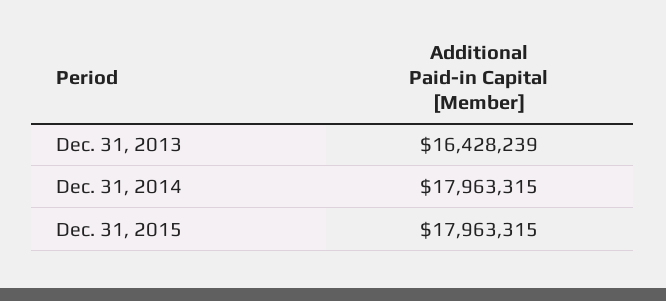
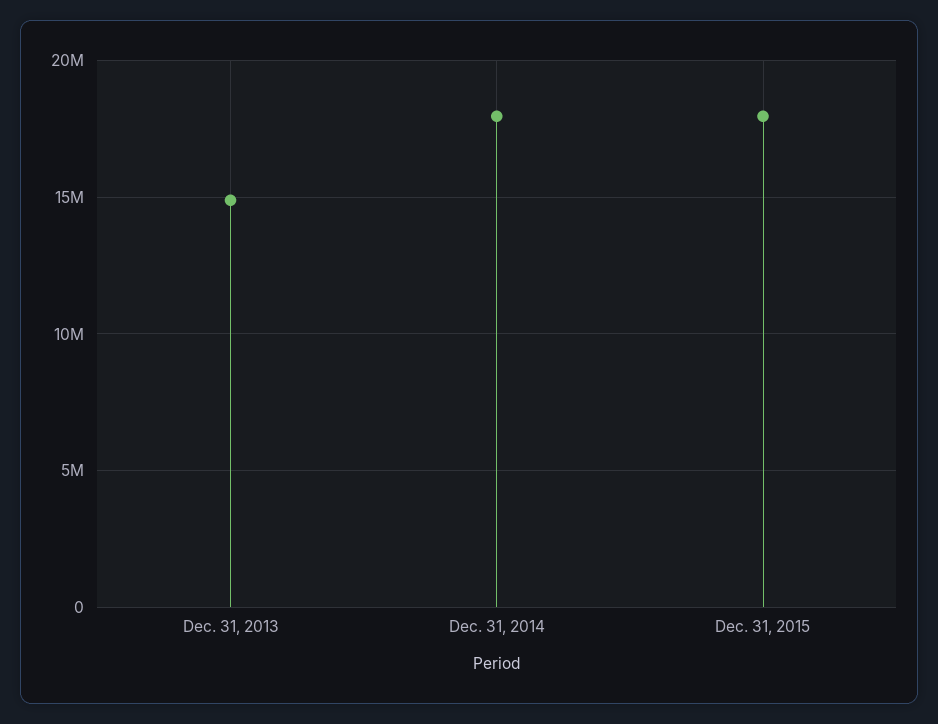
Dec. 31, 2013: 16428239 -> 15000000

